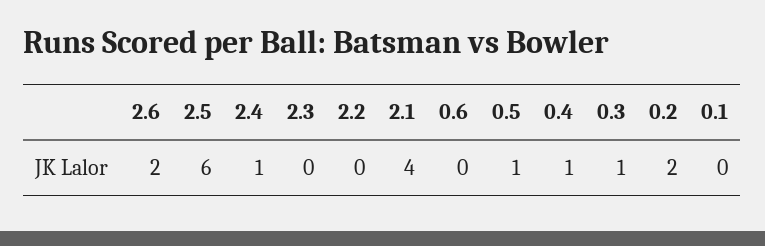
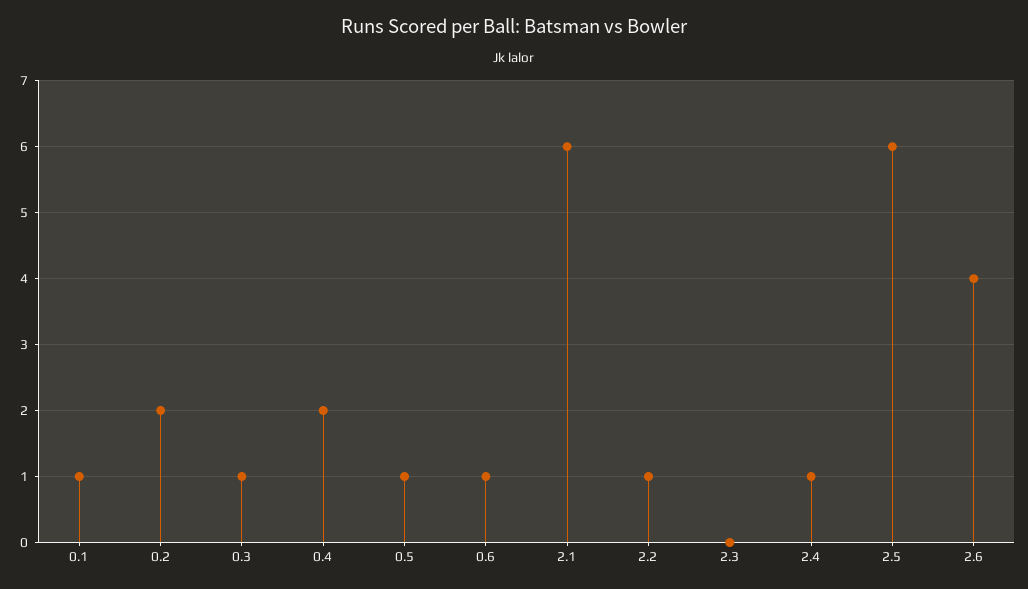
2.6: 2 -> 4
2.2: 0 -> 1
2.1: 4 -> 6
0.6: 0 -> 1
0.4: 1 -> 2
0.1: 0 -> 1

